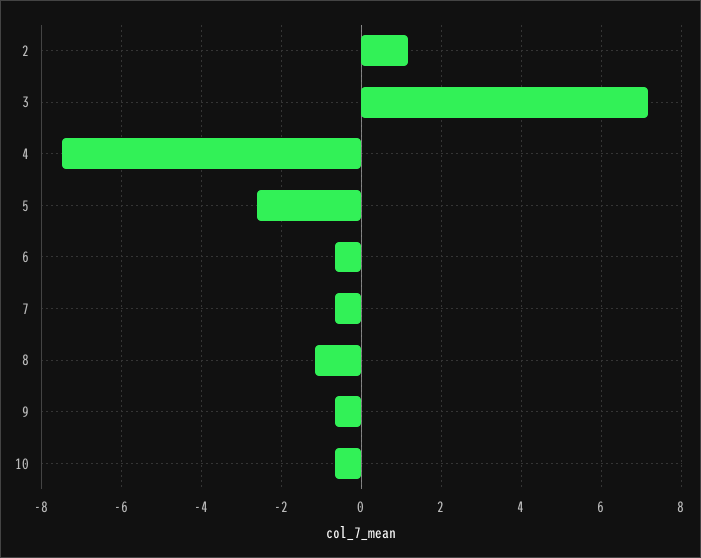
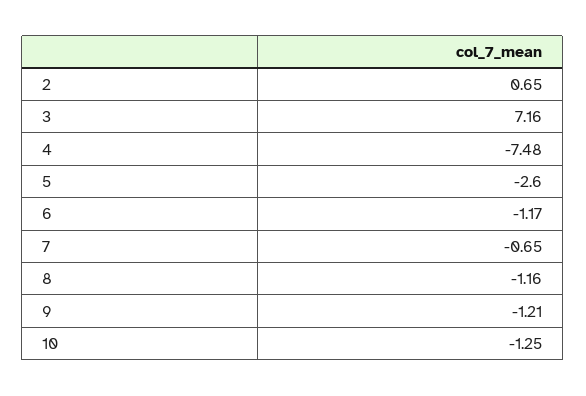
2: 1.2 -> 0.65
6: -0.6 -> -1.17
9: -0.6 -> -1.21
10: -0.6 -> -1.25

